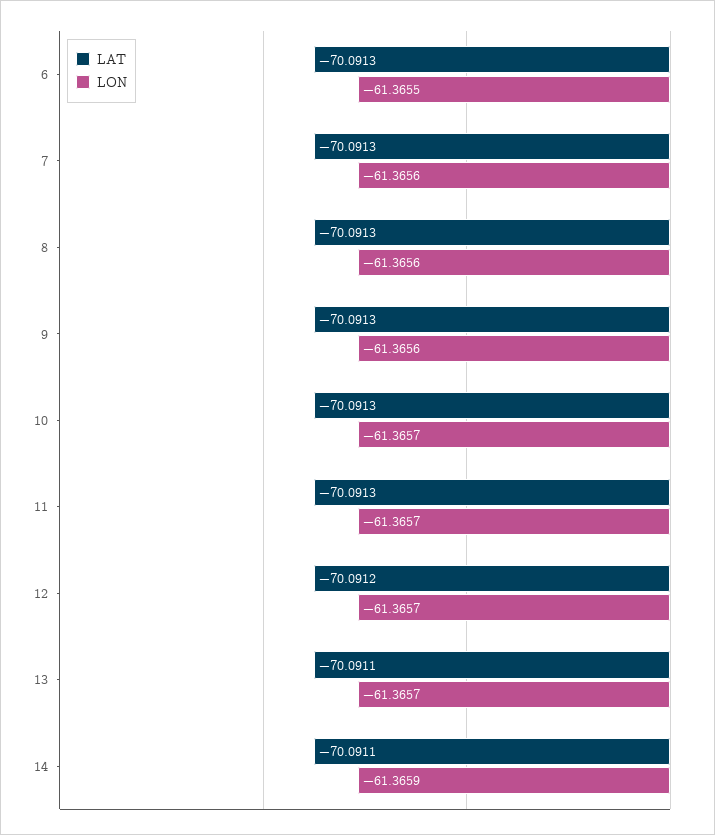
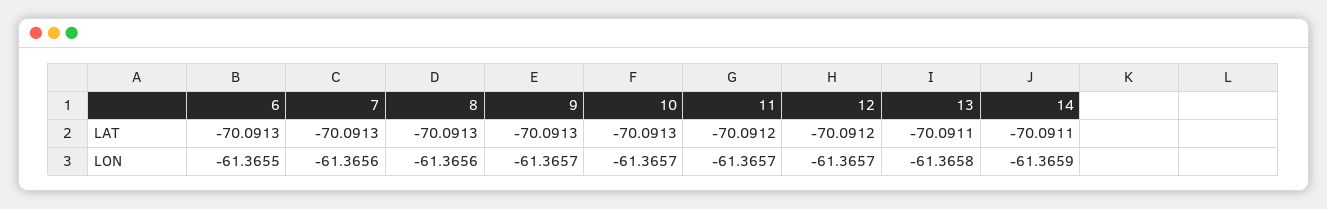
LON, 9: -61.3656 -> -61.3657
LAT, 11: -70.0913 -> -70.0912
LON, 13: -61.3657 -> -61.3658

